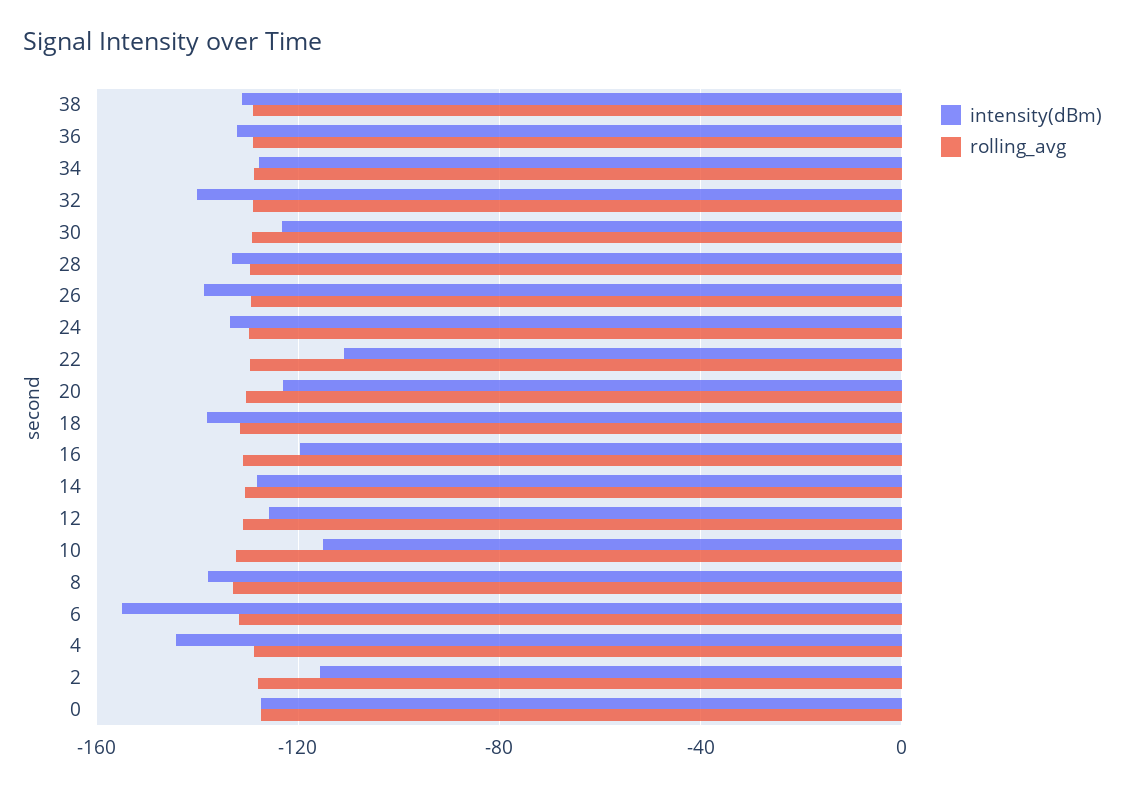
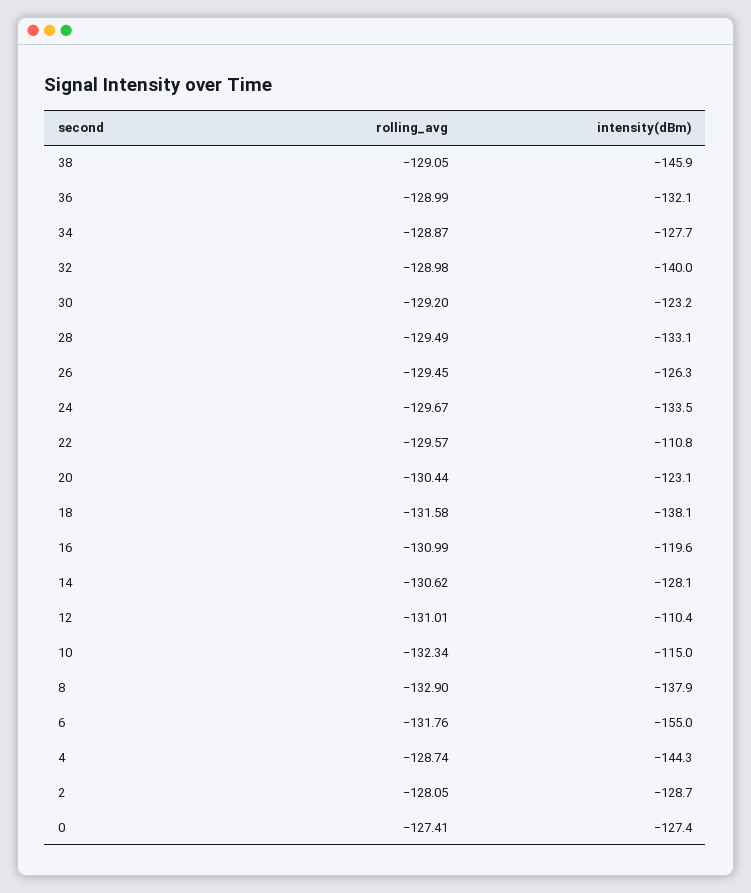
intensity(dBm), 38: -130 -> -145.9
intensity(dBm), 26: -140 -> -126.3
intensity(dBm), 12: -125 -> -110.4
intensity(dBm), 2: -115 -> -128.7

